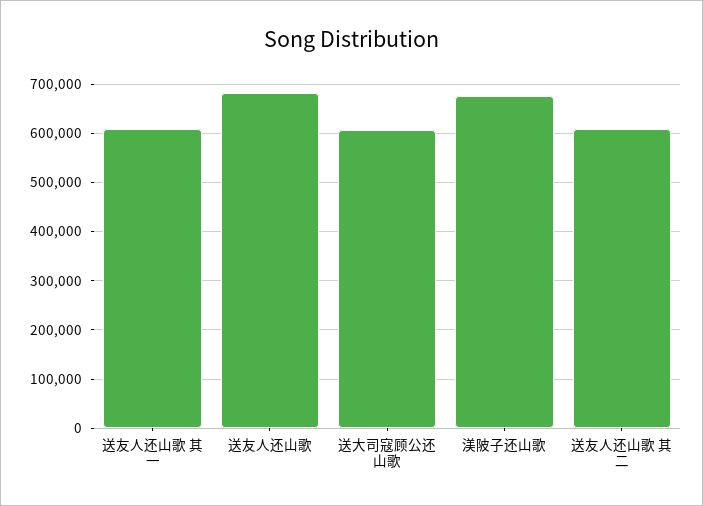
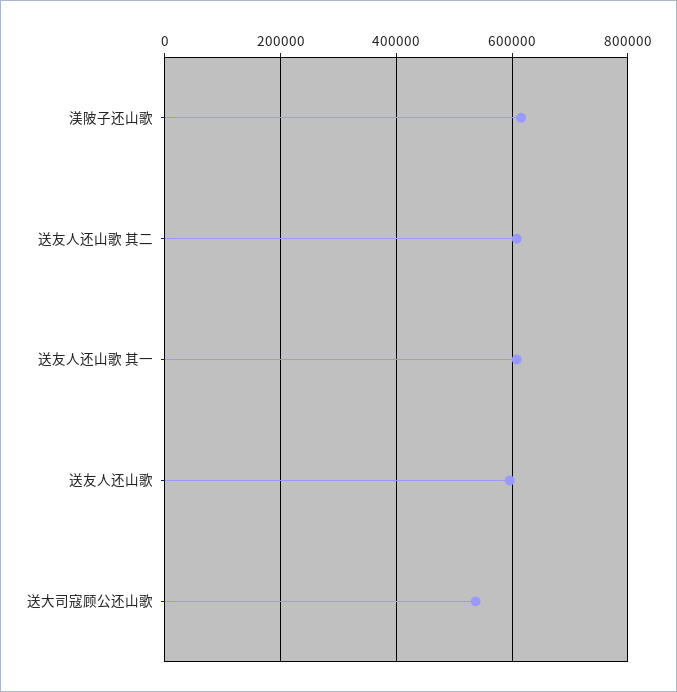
送友人还山歌: 680000 -> 600000
送大司寇顾公还山歌: 600000 -> 540000
渼陂子还山歌: 680000 -> 620000

